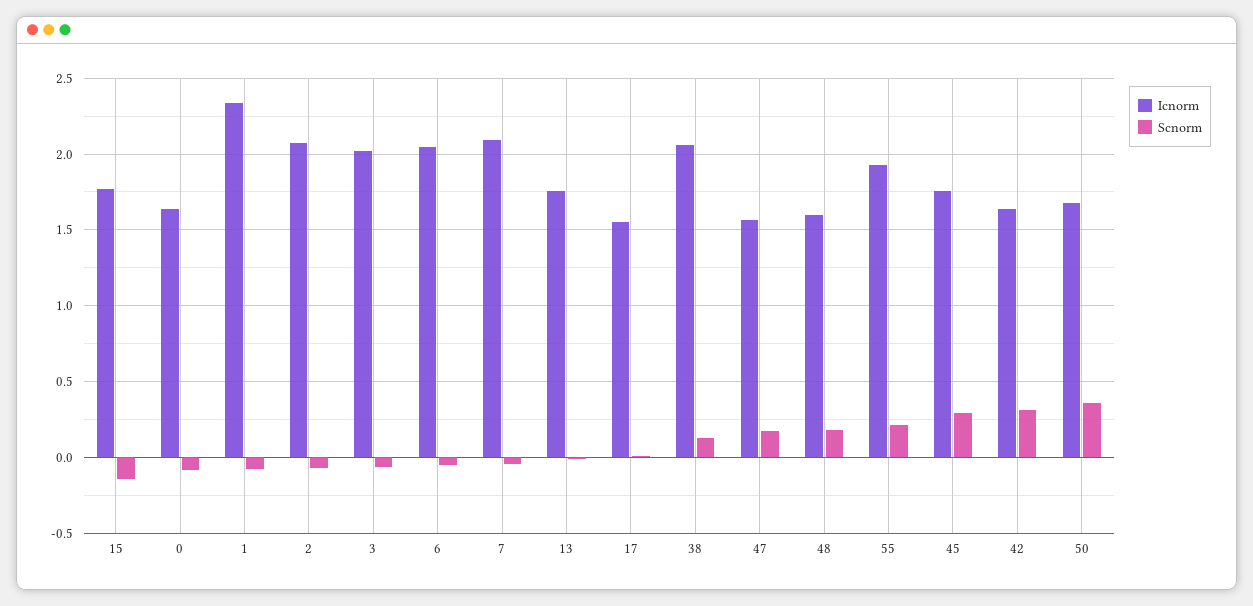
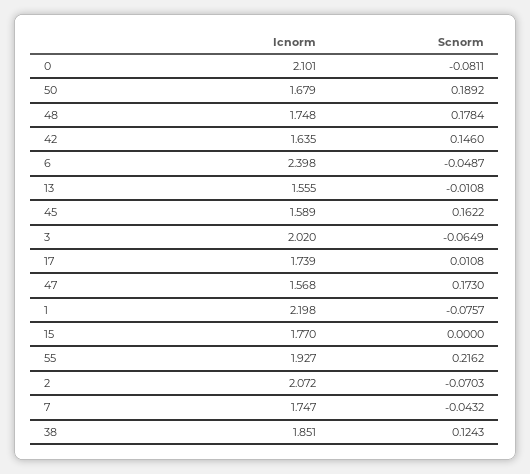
Scnorm, 15: -0.15 -> 0
Icnorm, 0: 1.65 -> 2.101
Icnorm, 1: 2.35 -> 2.198
Icnorm, 6: 2.05 -> 2.398
Icnorm, 7: 2.1 -> 1.747
Icnorm, 13: 1.75 -> 1.555
Icnorm, 17: 1.55 -> 1.739
Icnorm, 38: 2.05 -> 1.851
Icnorm, 48: 1.6 -> 1.748
Icnorm, 45: 1.75 -> 1.589
Scnorm, 45: 0.3 -> 0.1622
Scnorm, 42: 0.3 -> 0.146
Scnorm, 50: 0.35 -> 0.1892

